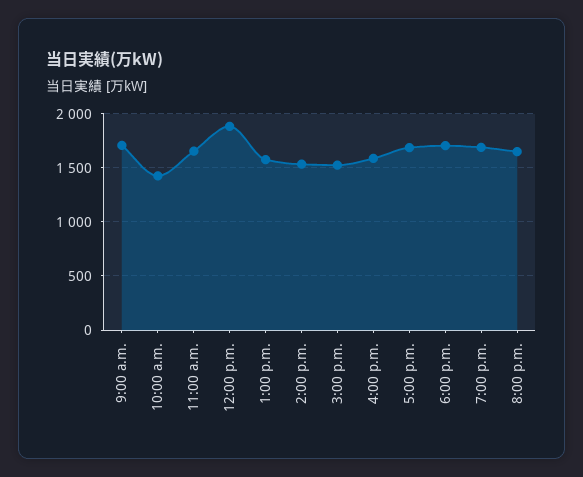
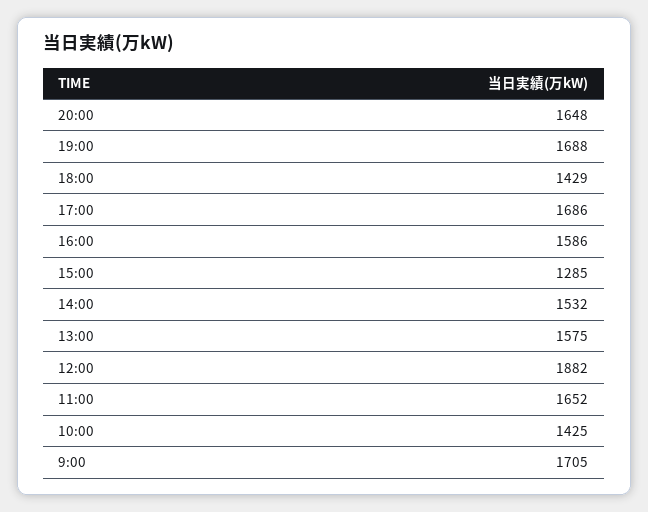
3:00 p.m.: 1500 -> 1285
6:00 p.m.: 1700 -> 1429

